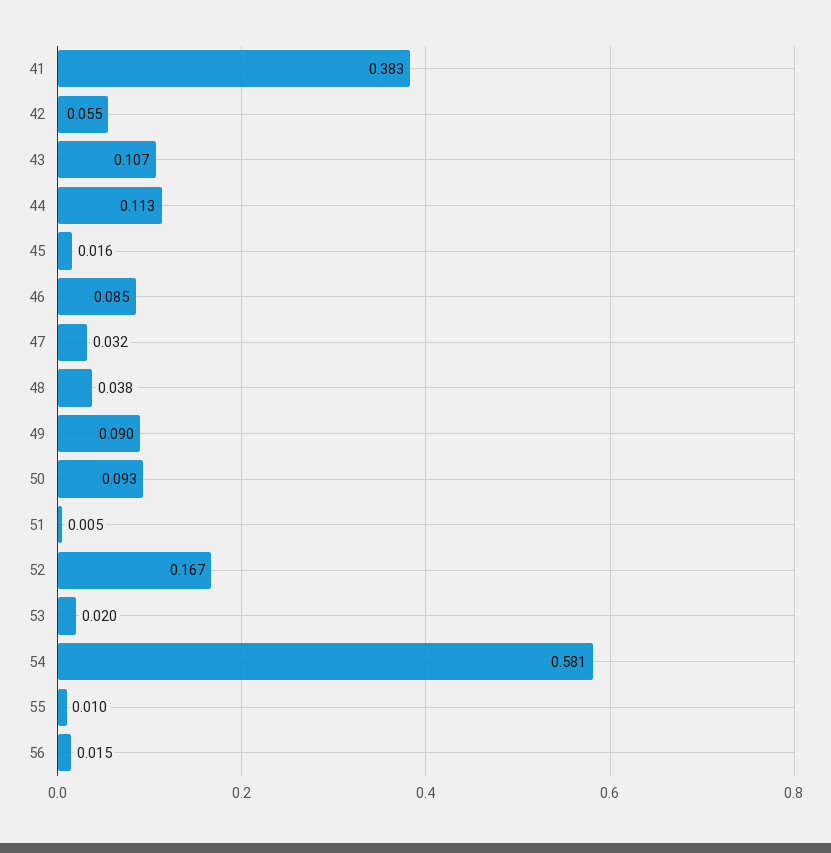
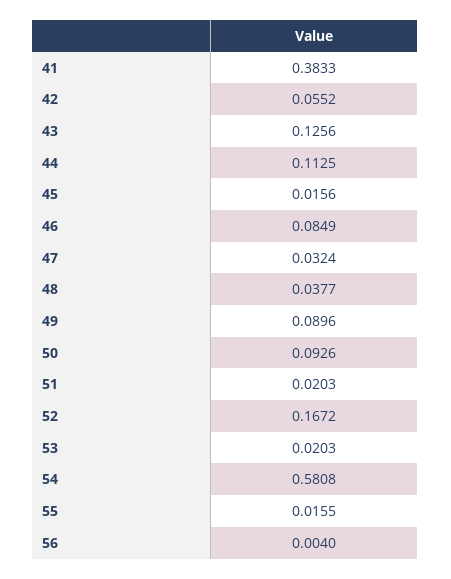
43: 0.107 -> 0.1256
51: 0.005 -> 0.0203
55: 0.01 -> 0.0155
56: 0.015 -> 0.004

